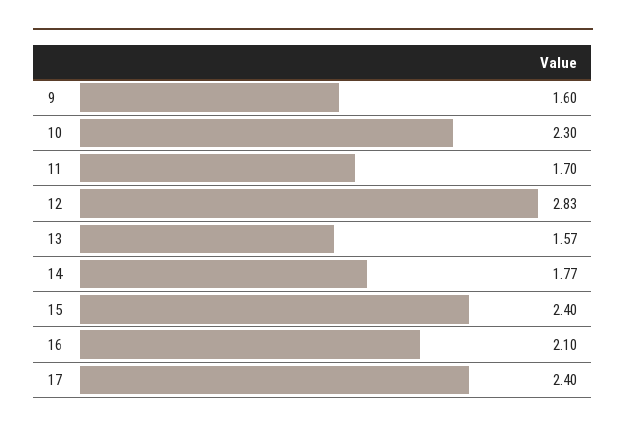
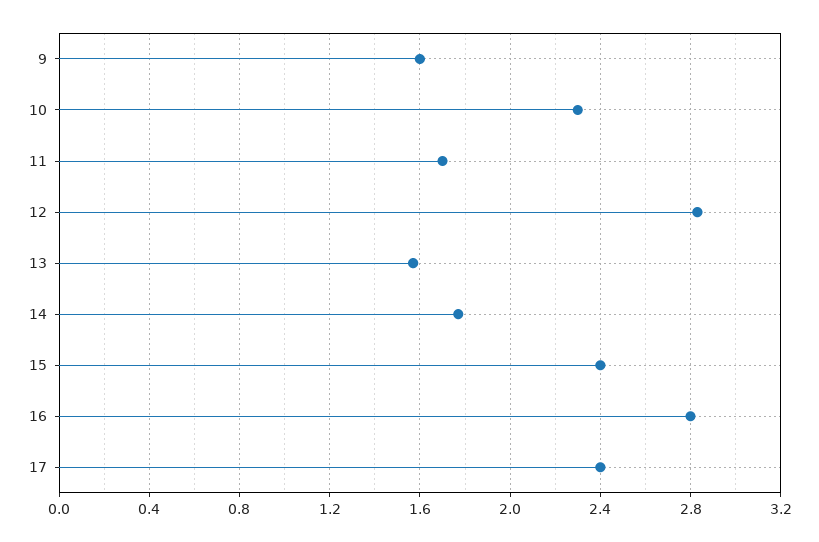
16: 2.1 -> 2.8

